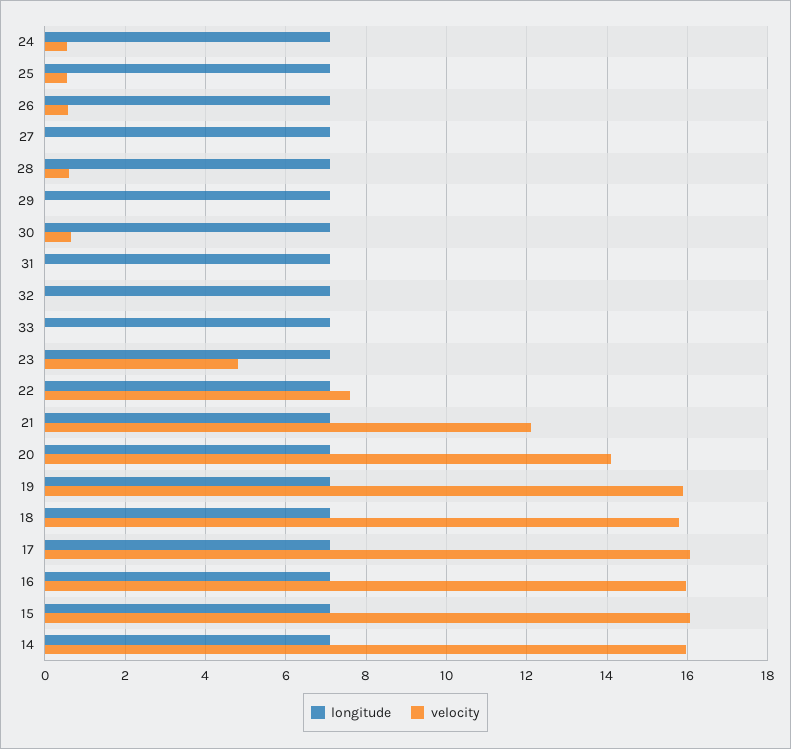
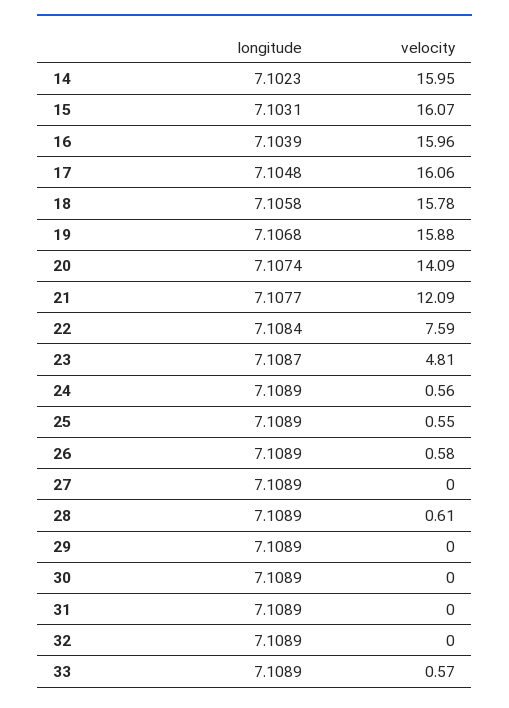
velocity, 30: 0.6 -> 0
velocity, 33: 0 -> 0.57

